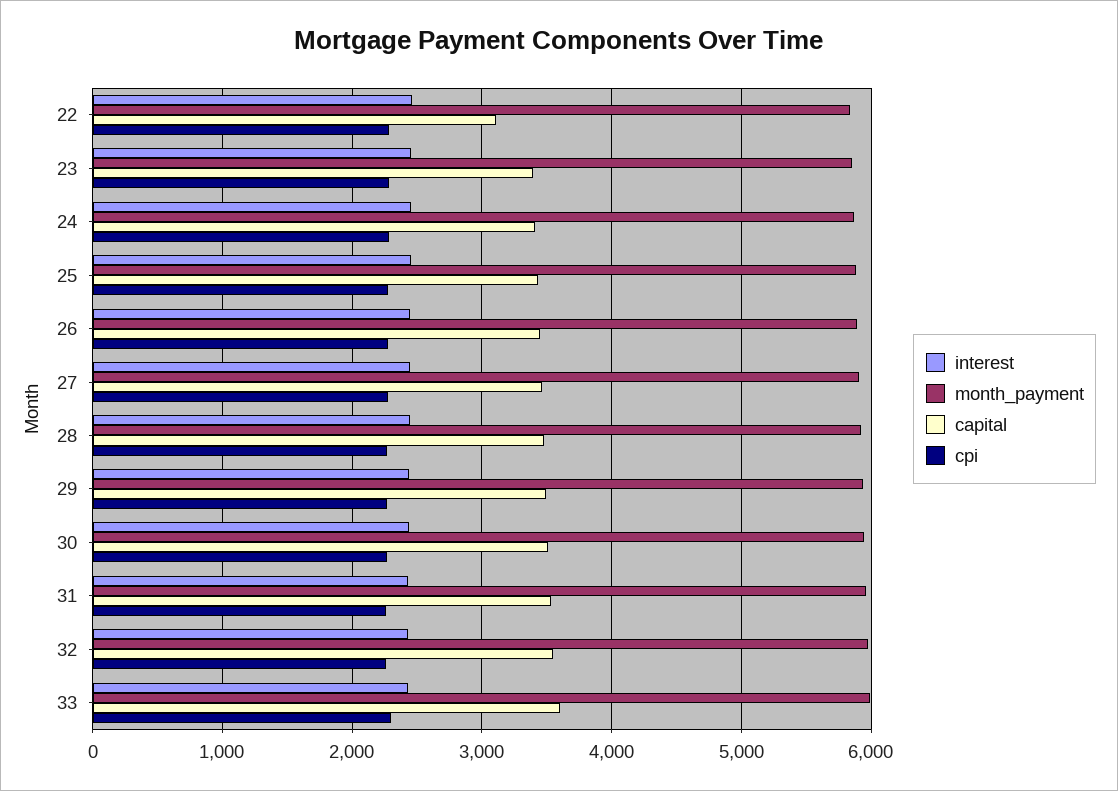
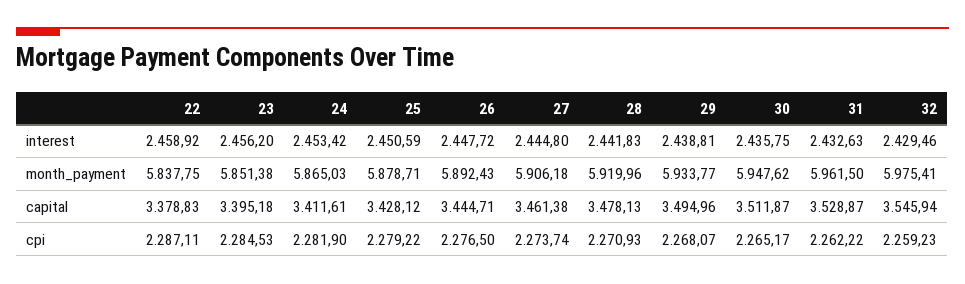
capital, 22: 3100 -> 3378.83
interest, 33: 2400 -> none
month_payment, 33: 6000 -> none
capital, 33: 3600 -> none
cpi, 33: 2300 -> none

